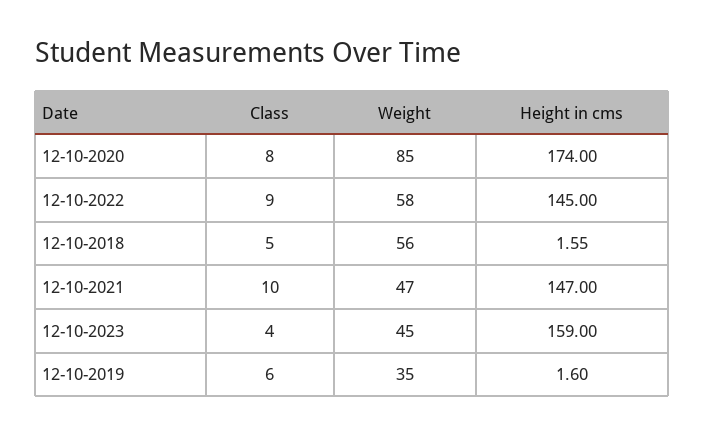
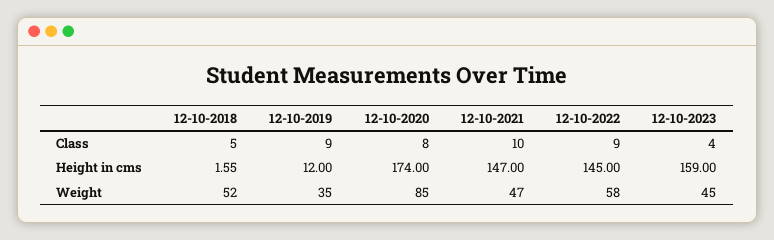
Weight, 12-10-2018: 56 -> 52
Class, 12-10-2019: 6 -> 9
Height in cms, 12-10-2019: 1.6 -> 12

